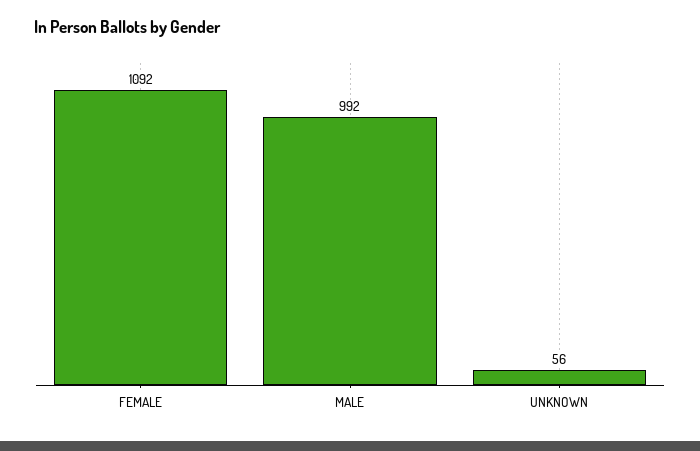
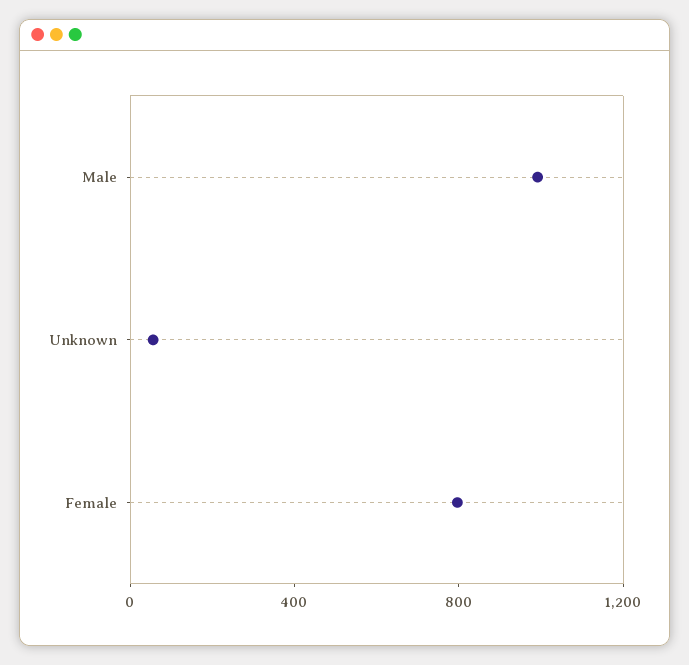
FEMALE: 1092 -> 800

